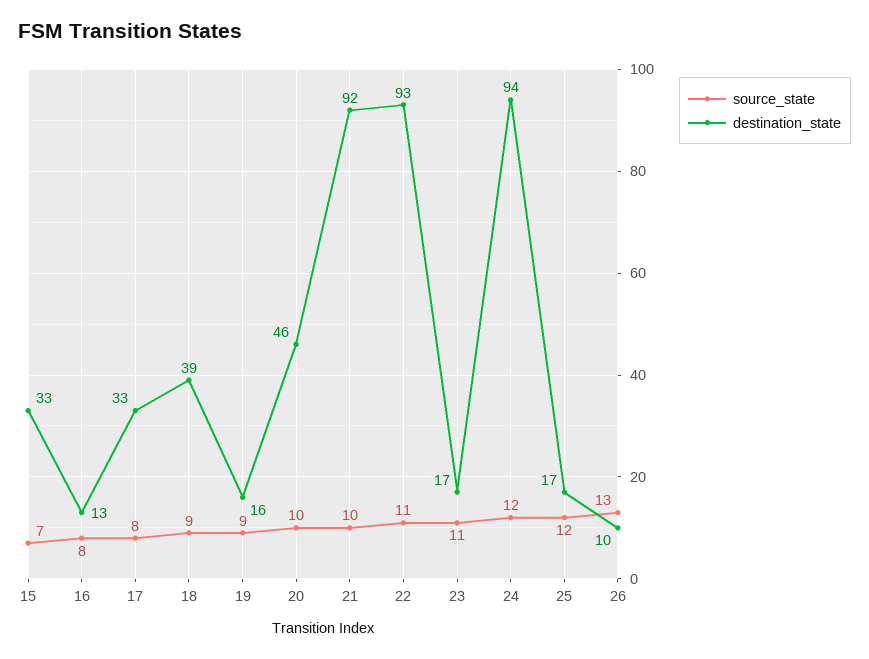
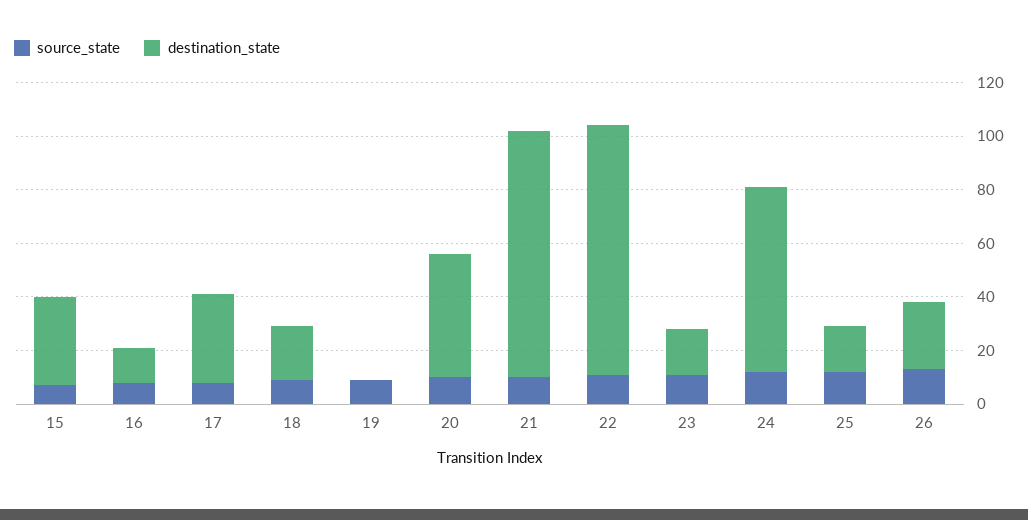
destination_state, 18: 39 -> 20
destination_state, 19: 16 -> 0
destination_state, 24: 94 -> 70
destination_state, 26: 10 -> 25

